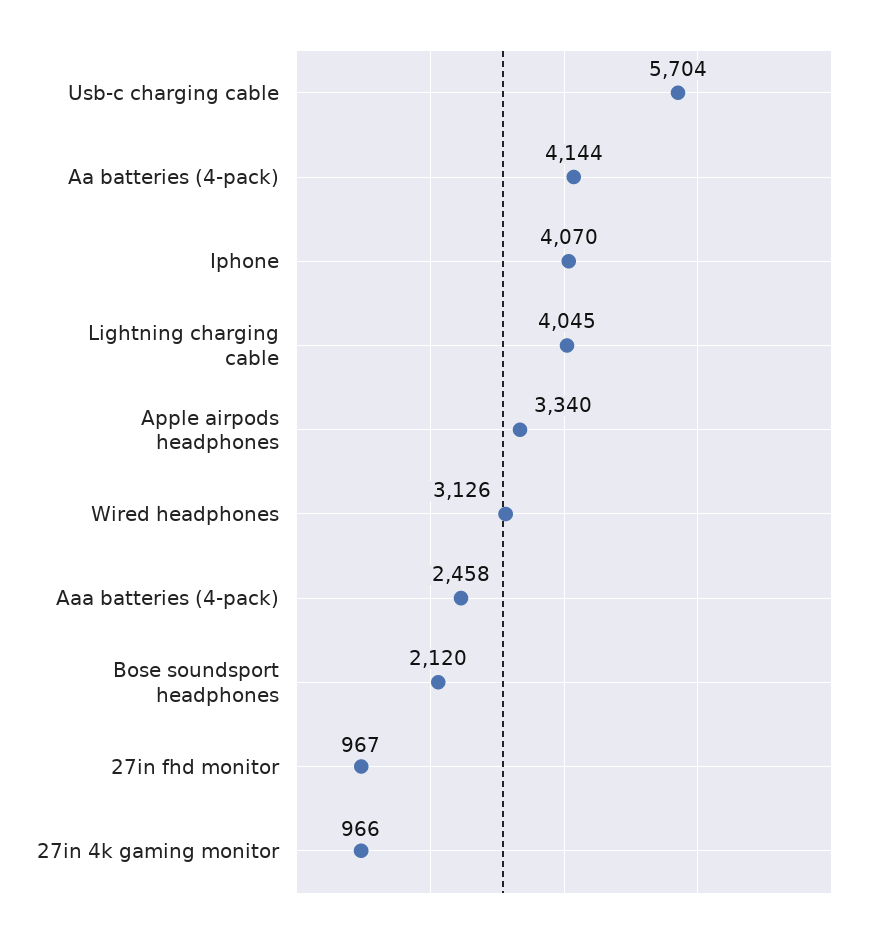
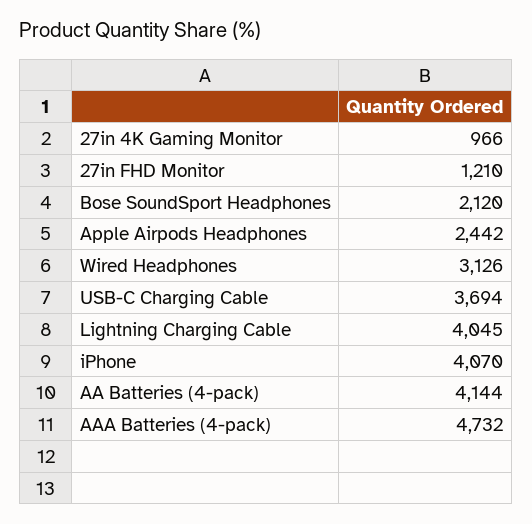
Usb-c charging cable: 5704 -> 3694
Apple airpods headphones: 3340 -> 2442
Aaa batteries (4-pack): 2458 -> 4732
27in fhd monitor: 967 -> 1210

